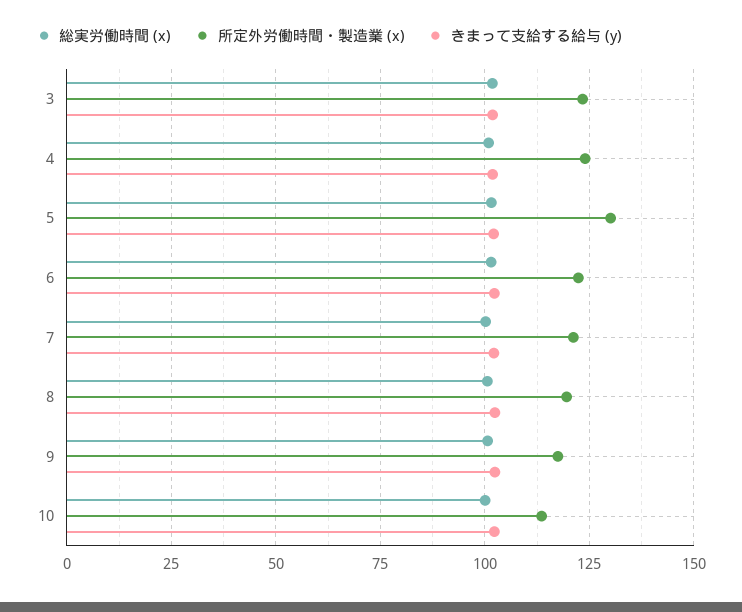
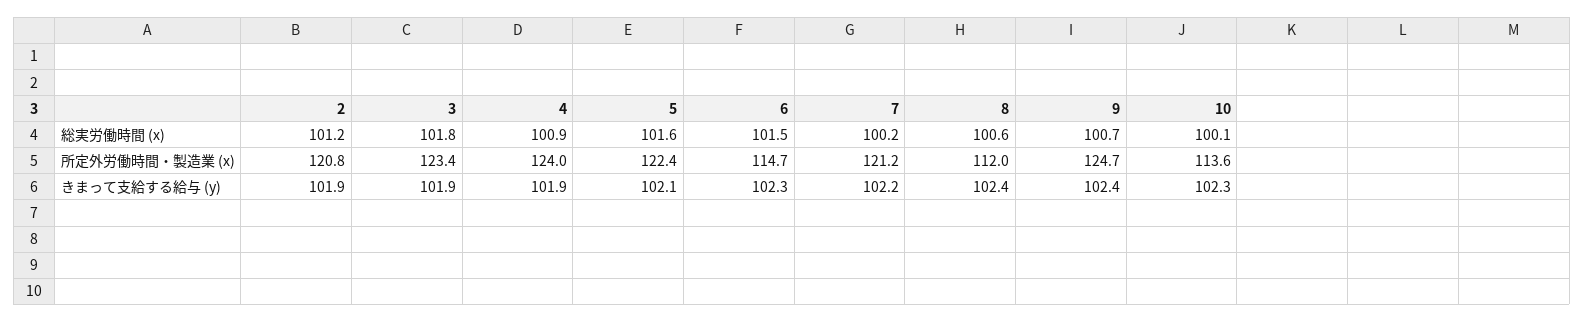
所定外労働時間・製造業 (x), 5: 130 -> 122.4
所定外労働時間・製造業 (x), 6: 122.5 -> 114.7
所定外労働時間・製造業 (x), 8: 120 -> 112
所定外労働時間・製造業 (x), 9: 117.5 -> 124.7
総実労働時間 (x), 2: none -> 101.2
所定外労働時間・製造業 (x), 2: none -> 120.8
きまって支給する給与 (y), 2: none -> 101.9

